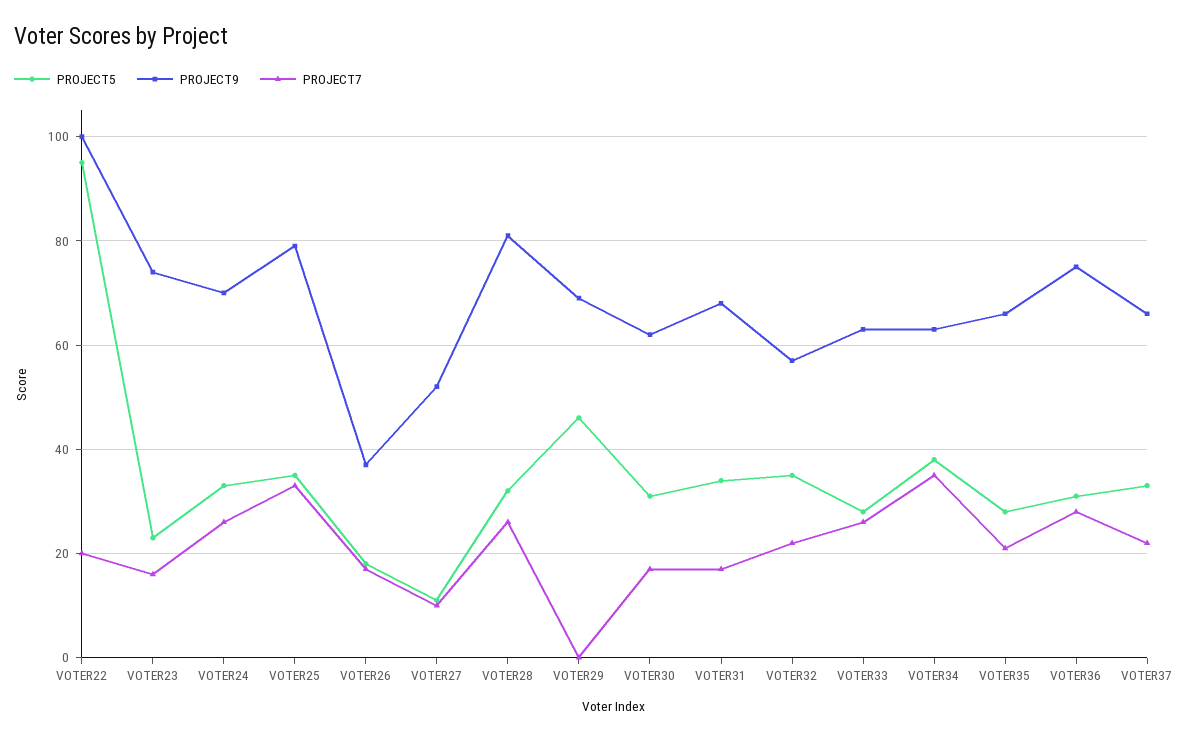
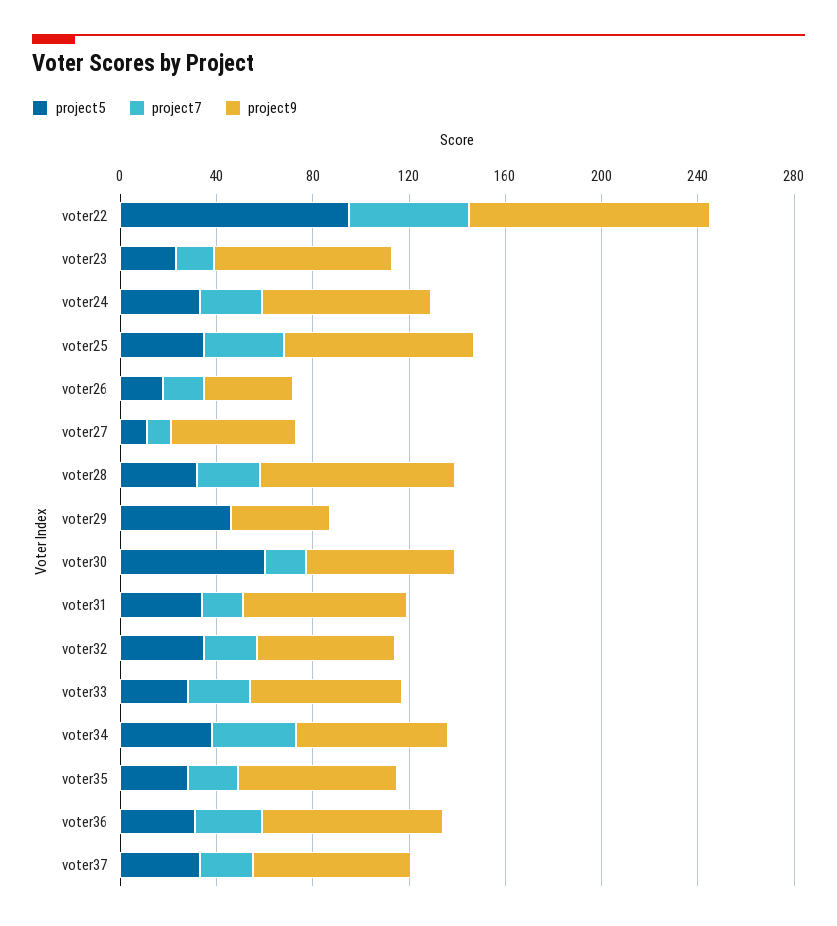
PROJECT7, VOTER22: 20 -> 50
PROJECT9, VOTER29: 70 -> 40
PROJECT5, VOTER30: 30 -> 60

